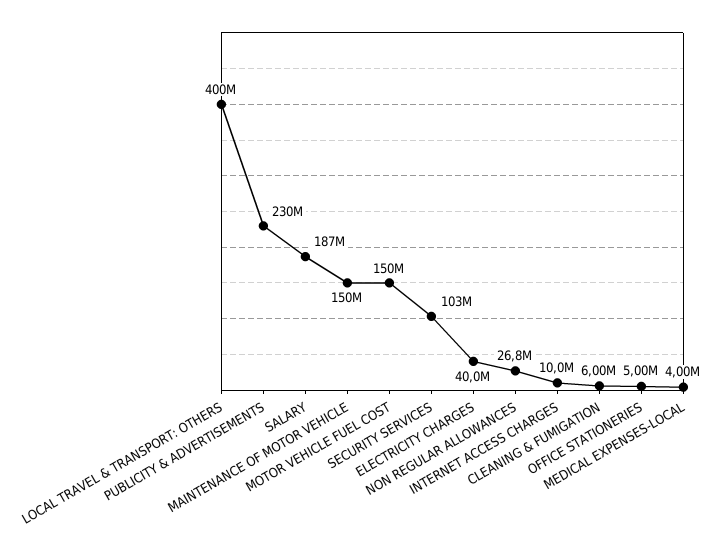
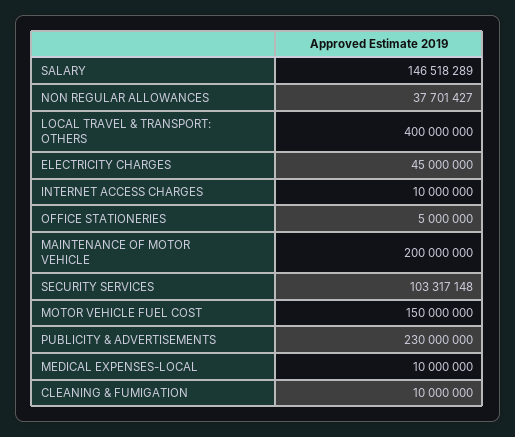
SALARY: 187000000 -> 146518289
MAINTENANCE OF MOTOR VEHICLE: 150000000 -> 200000000
ELECTRICITY CHARGES: 40000000 -> 45000000
NON REGULAR ALLOWANCES: 26800000 -> 37701427
CLEANING & FUMIGATION: 6000000 -> 10000000
MEDICAL EXPENSES-LOCAL: 4000000 -> 10000000

